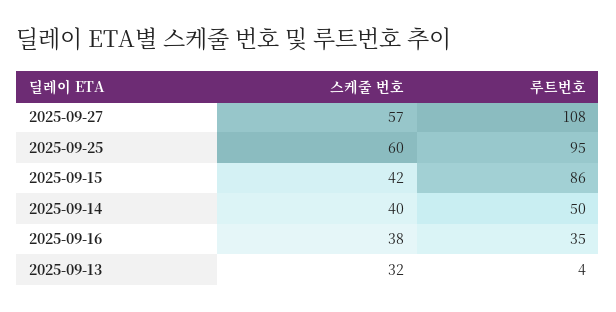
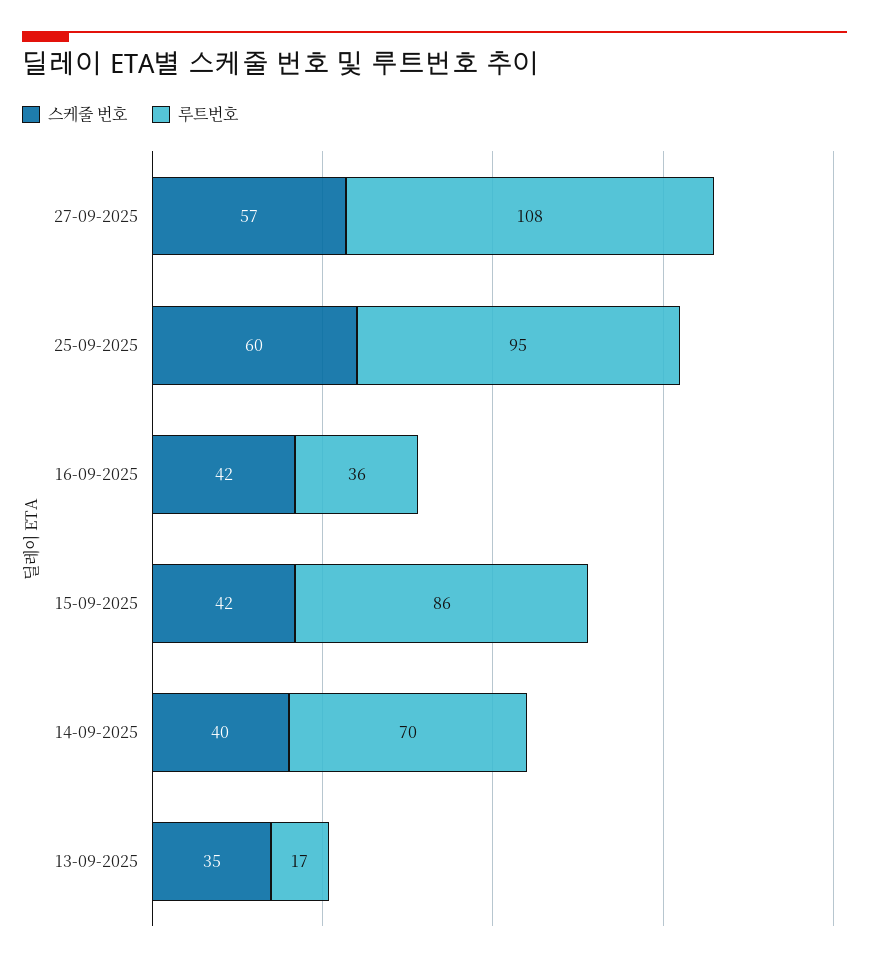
루트번호, 2025-09-14: 50 -> 70
스케줄 번호, 2025-09-16: 38 -> 42
루트번호, 2025-09-16: 35 -> 36
스케줄 번호, 2025-09-13: 32 -> 35
루트번호, 2025-09-13: 4 -> 17

